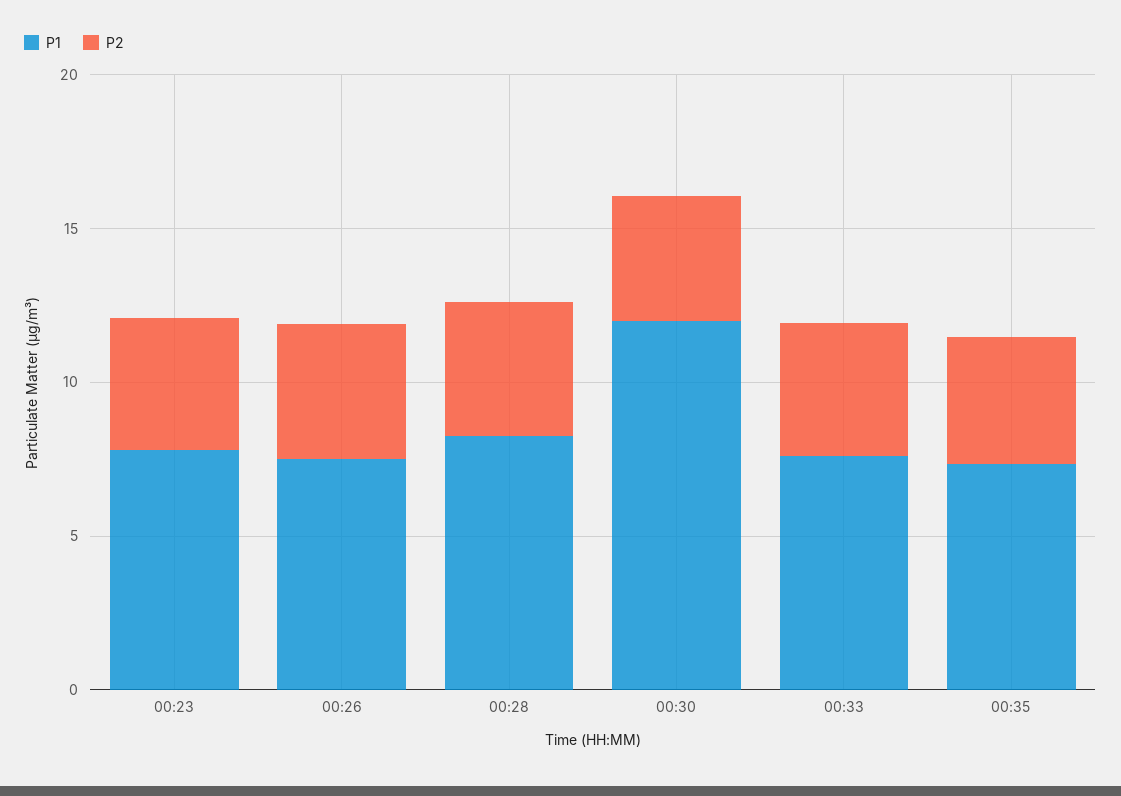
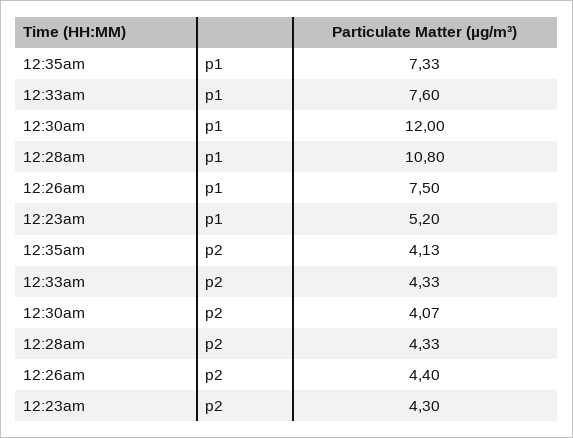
P1, 00:23: 8 -> 5.2
P1, 00:28: 8 -> 10.8

